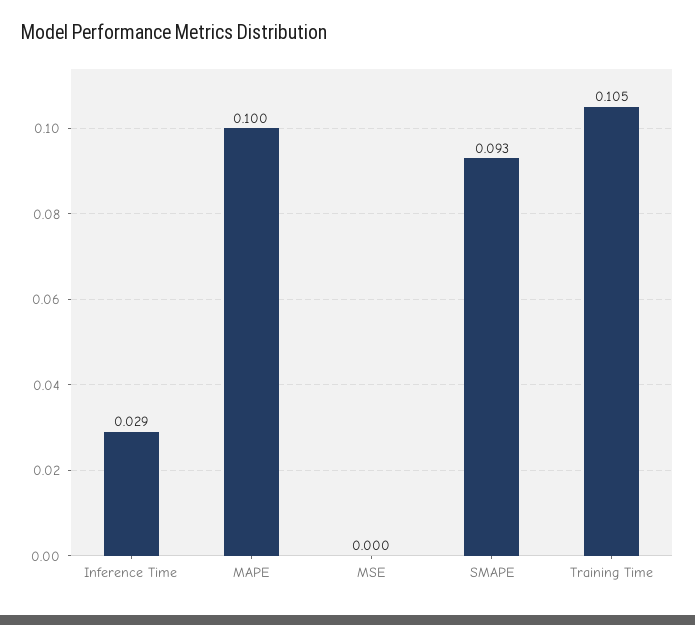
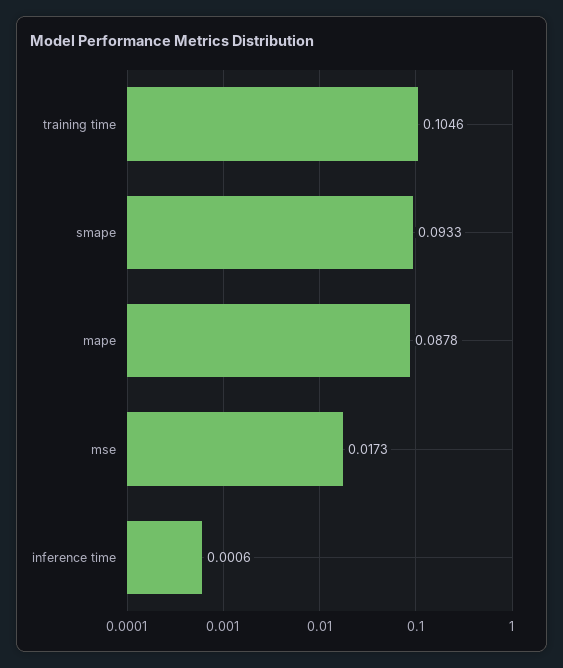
Inference Time: 0.029 -> 0.0006
MAPE: 0.1 -> 0.0878
MSE: 0 -> 0.0173

